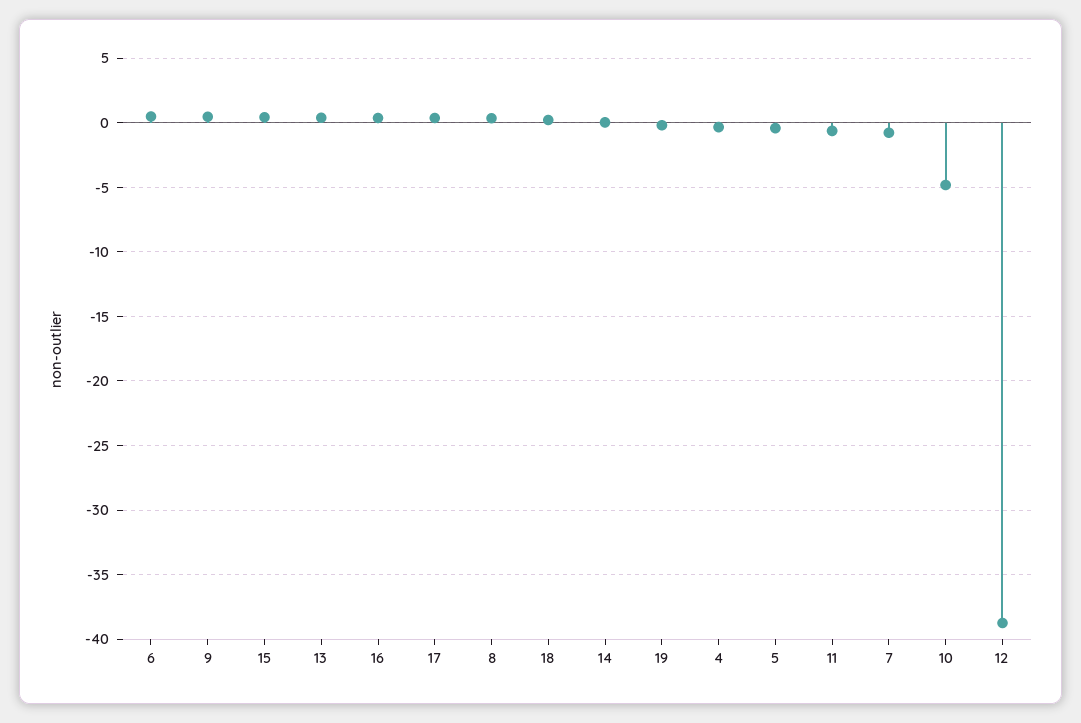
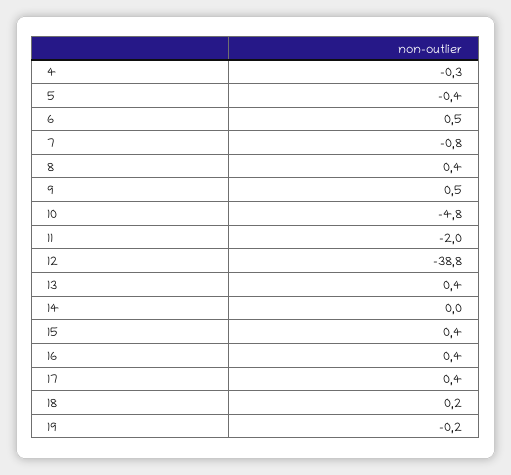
11: -0.5 -> -2

